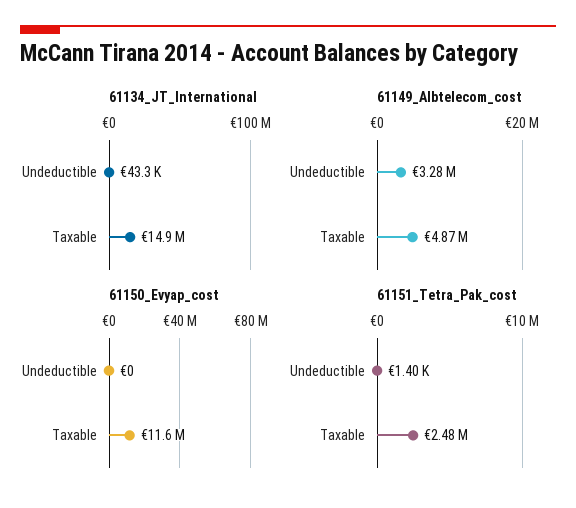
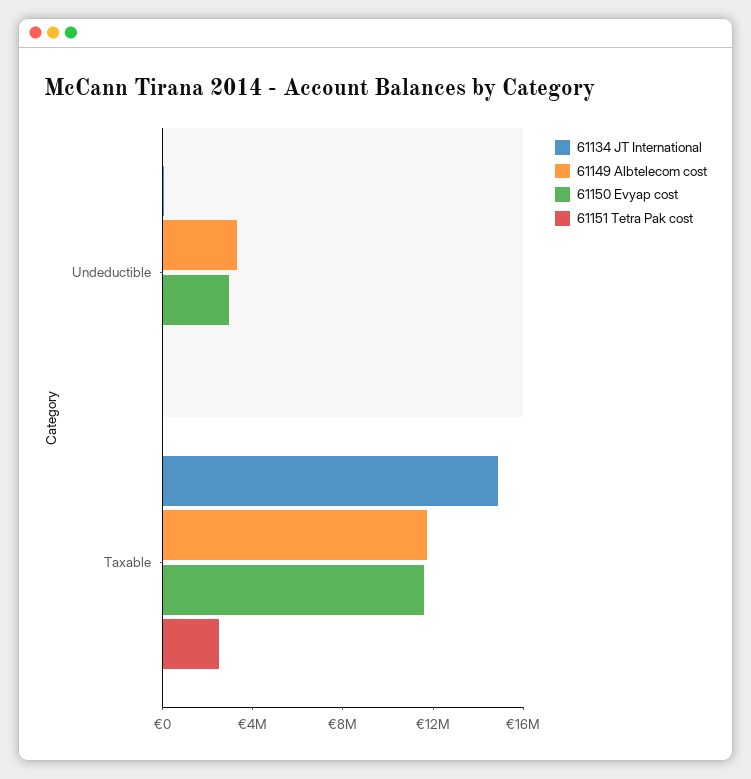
61149_Albtelecom_cost, Taxable: 4870000 -> 12000000
61150_Evyap_cost, Undeductible: 0 -> 3000000

